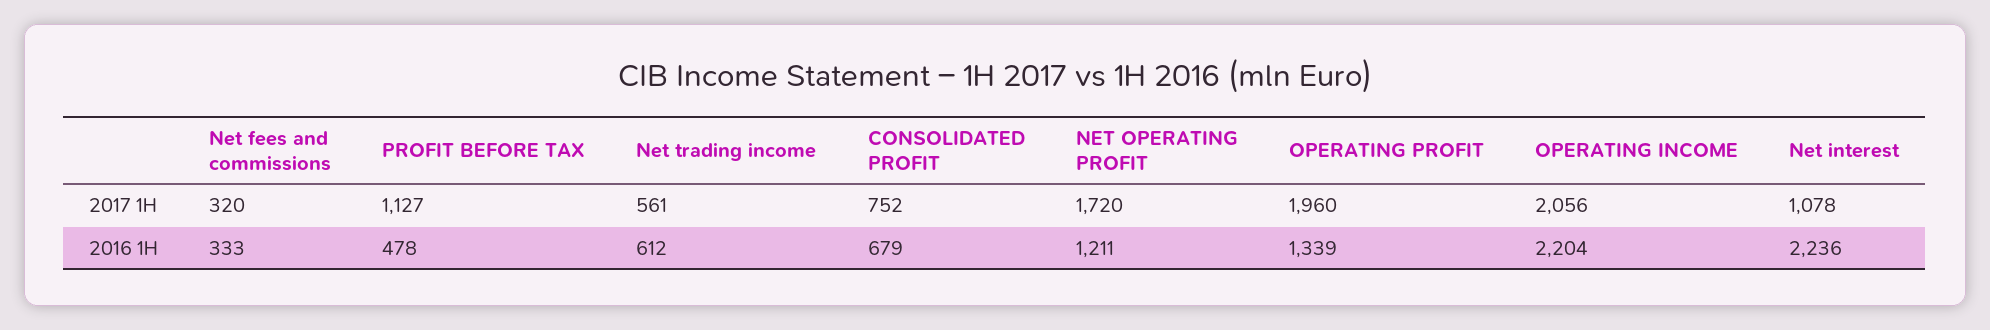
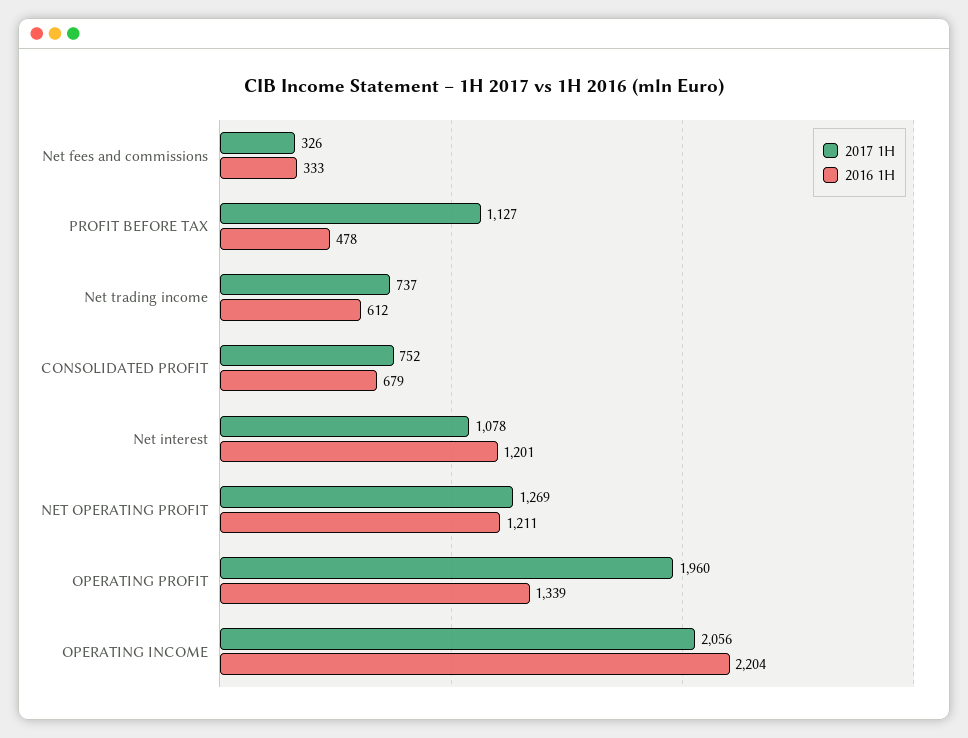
2017 1H, Net fees and commissions: 320 -> 326
2017 1H, Net trading income: 561 -> 737
2017 1H, NET OPERATING PROFIT: 1720 -> 1269
2016 1H, Net interest: 2236 -> 1201

